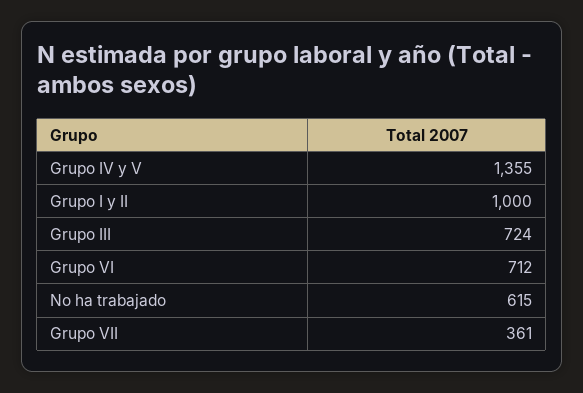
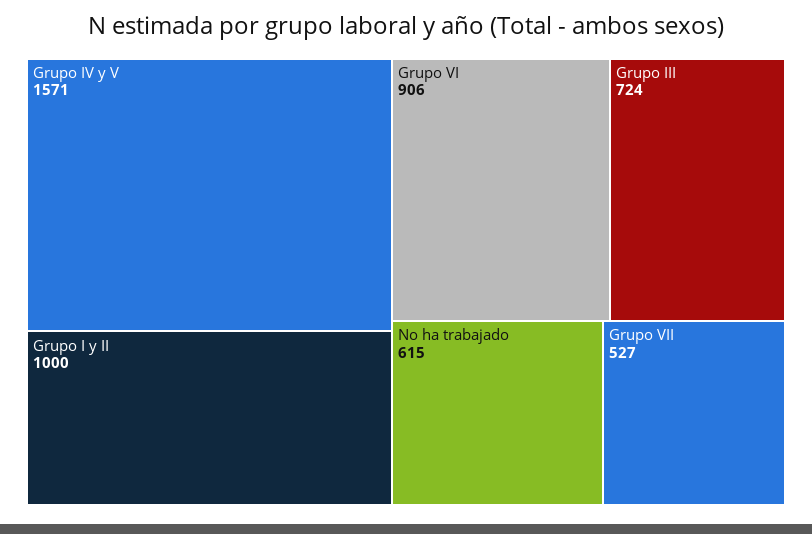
Grupo IV y V: 1355 -> 1571
Grupo VI: 712 -> 906
Grupo VII: 361 -> 527

